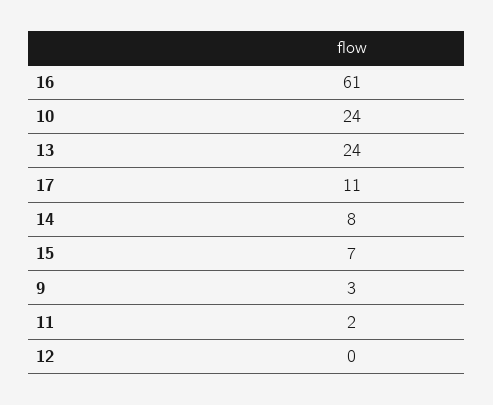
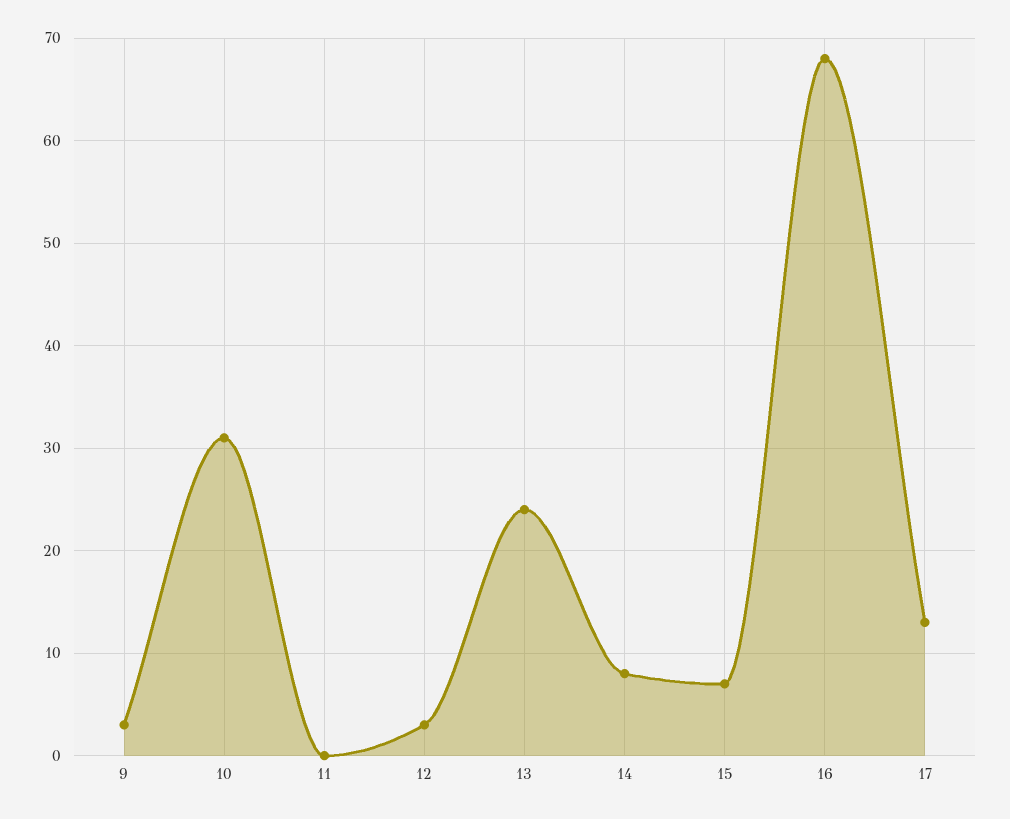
16: 61 -> 68
10: 24 -> 31
17: 11 -> 13
11: 2 -> 0
12: 0 -> 3

